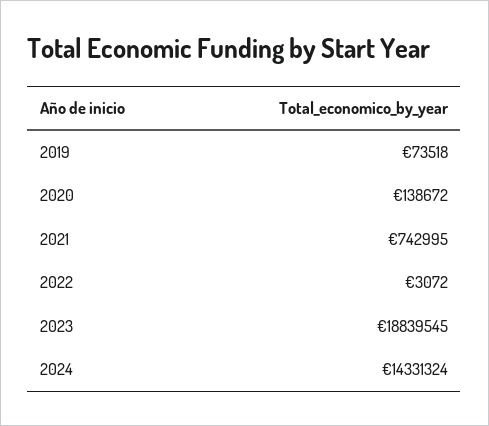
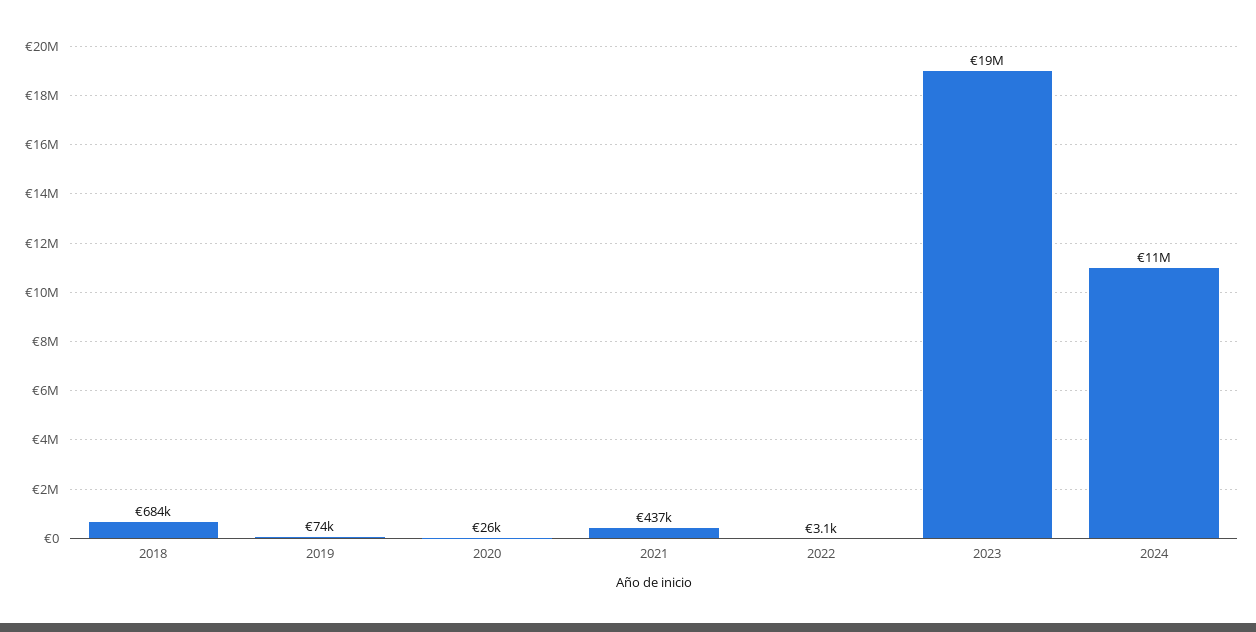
2020: 138672 -> 26000
2021: 742995 -> 437000
2024: 14331324 -> 11000000
2018: none -> 684000

